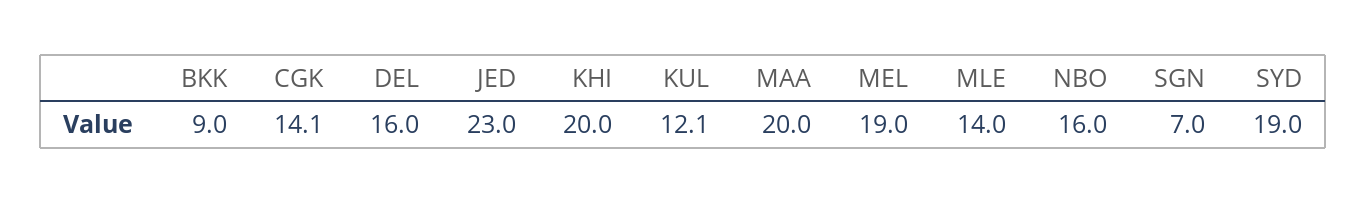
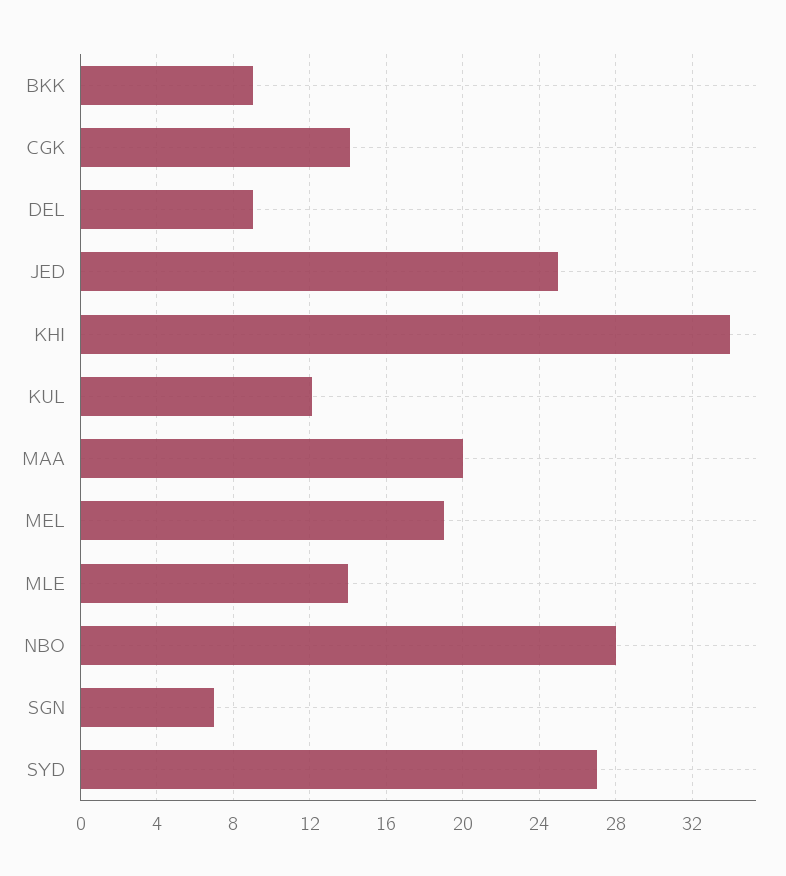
DEL: 16 -> 9
JED: 23 -> 25
KHI: 20 -> 34
NBO: 16 -> 28
SYD: 19 -> 27

